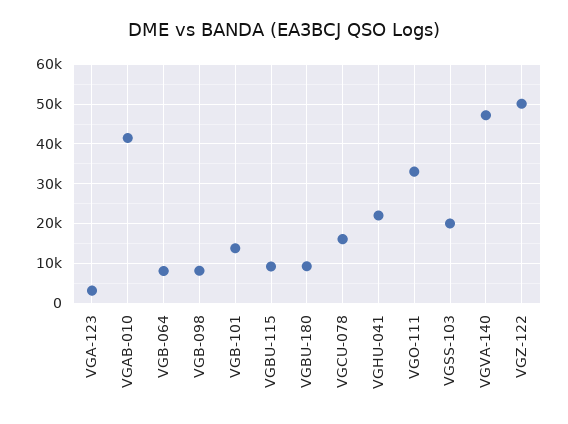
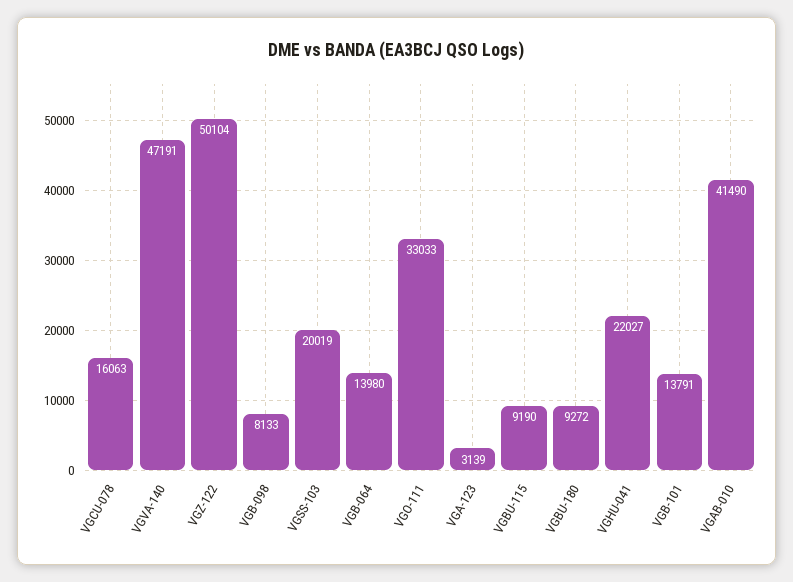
VGB-064: 8000 -> 13980

